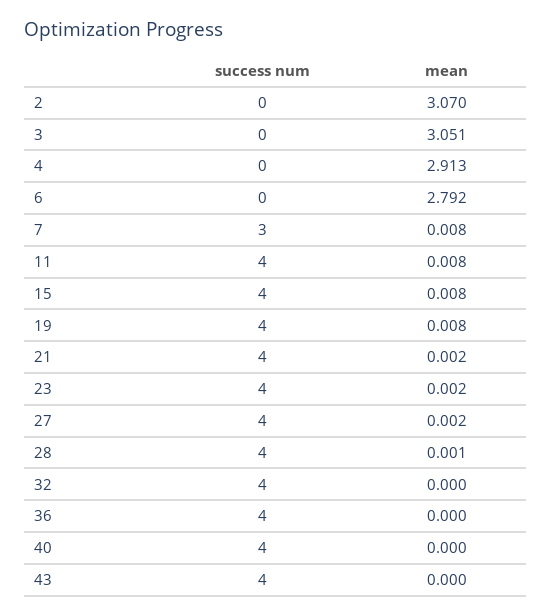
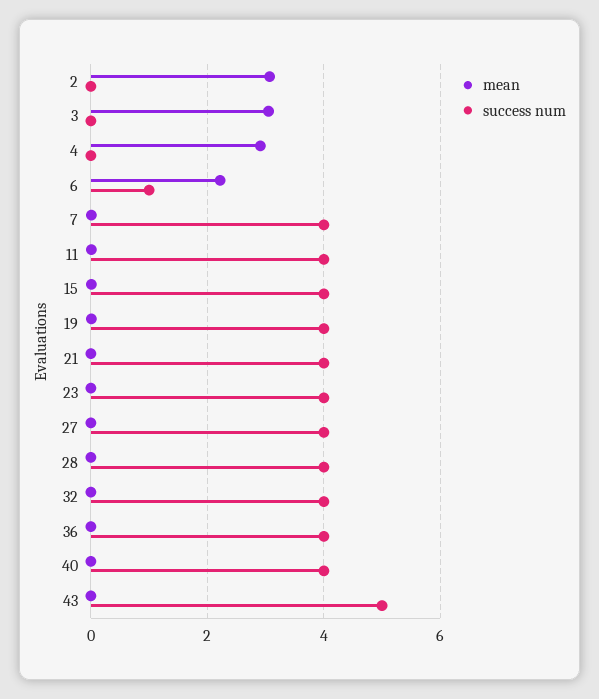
success num, 6: 0 -> 1
mean, 6: 2.792 -> 2.2
success num, 7: 3 -> 4
success num, 43: 4 -> 5

